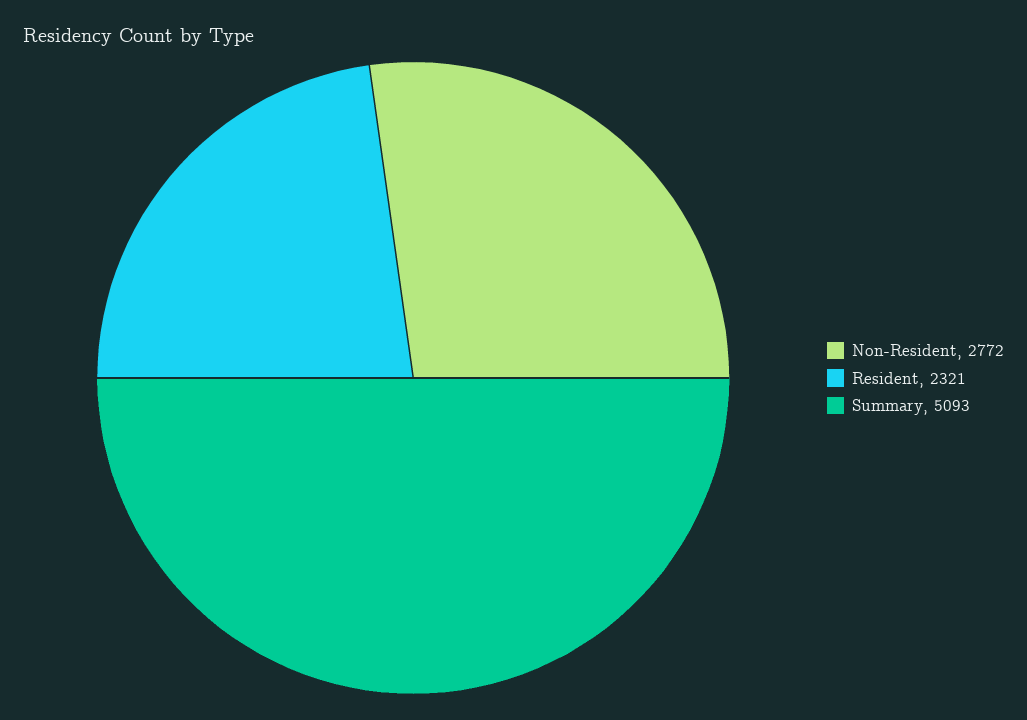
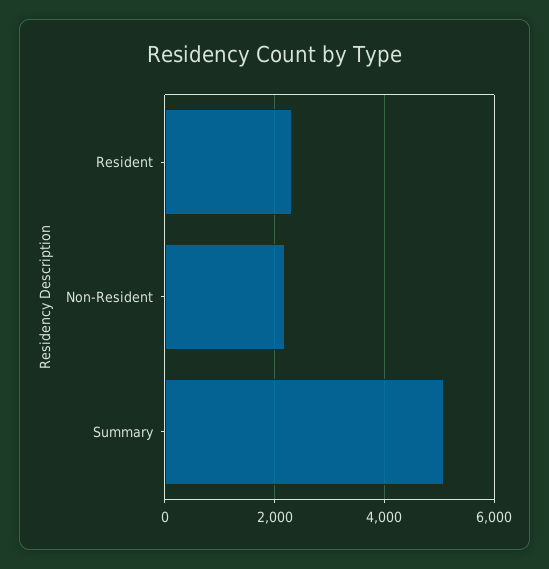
Non-Resident: 2772 -> 2200

